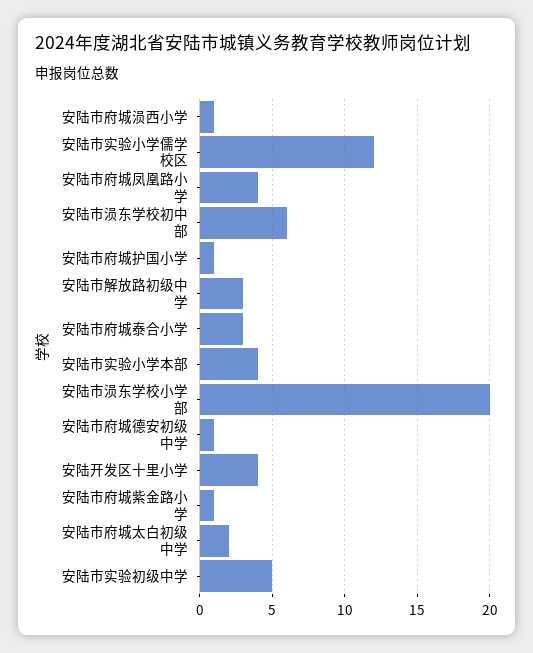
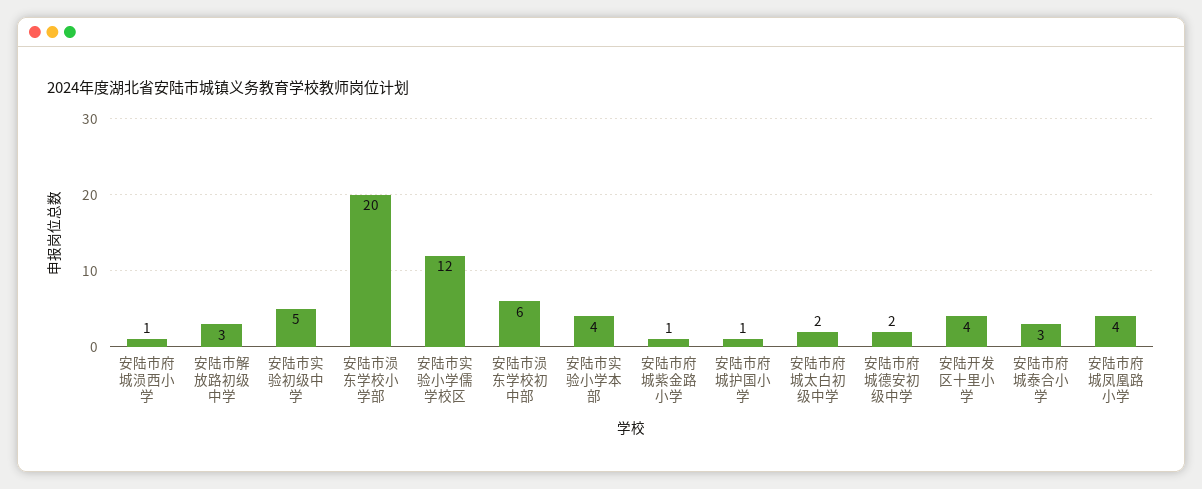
安陆市府城德安初级中学: 1 -> 2

